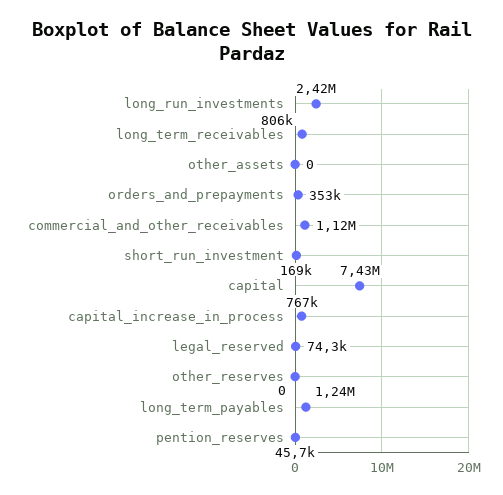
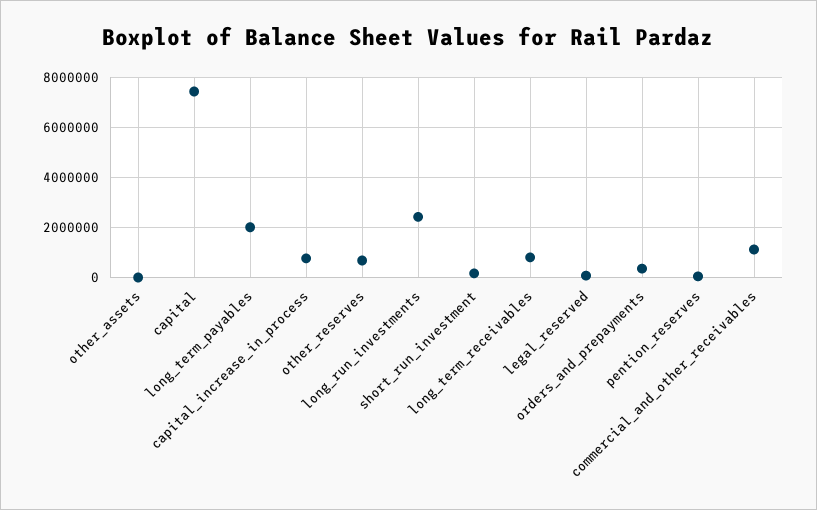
other_reserves: 0 -> 750000
long_term_payables: 1240000 -> 2000000

